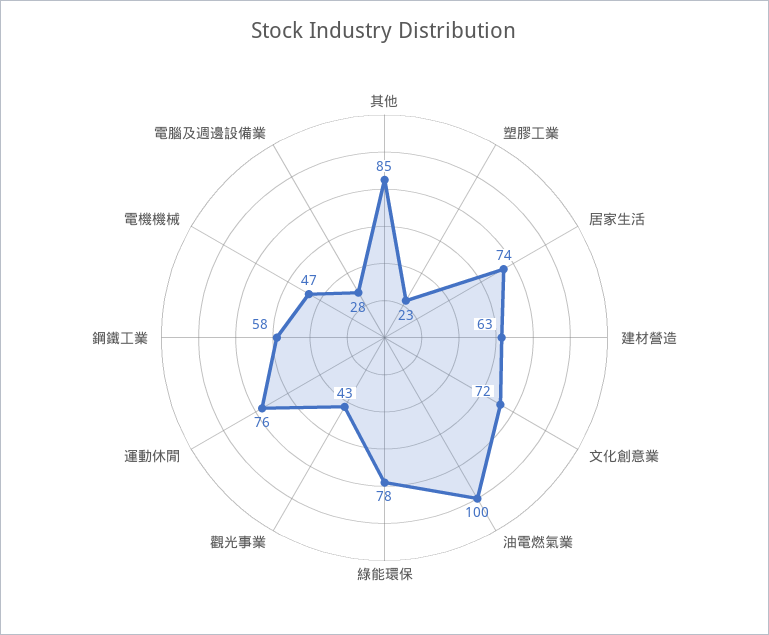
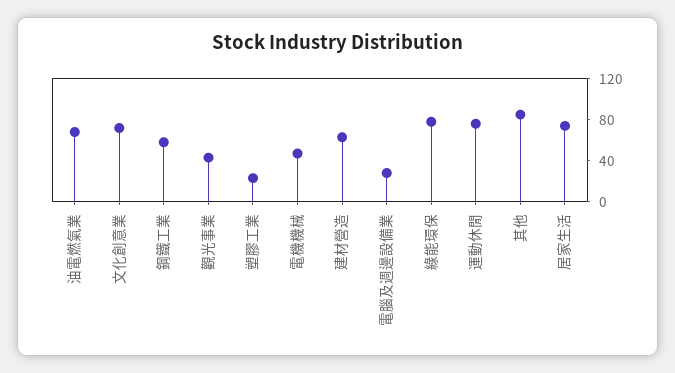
油電燃氣業: 100 -> 70

